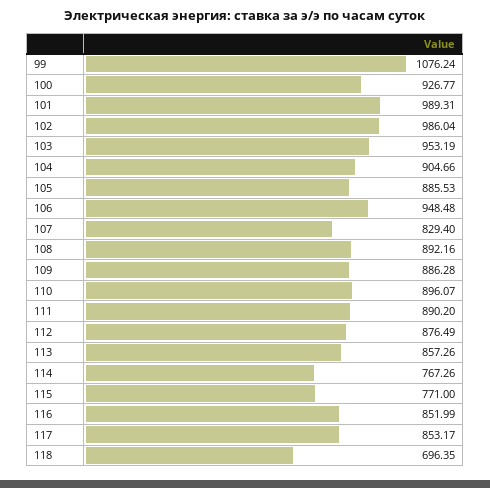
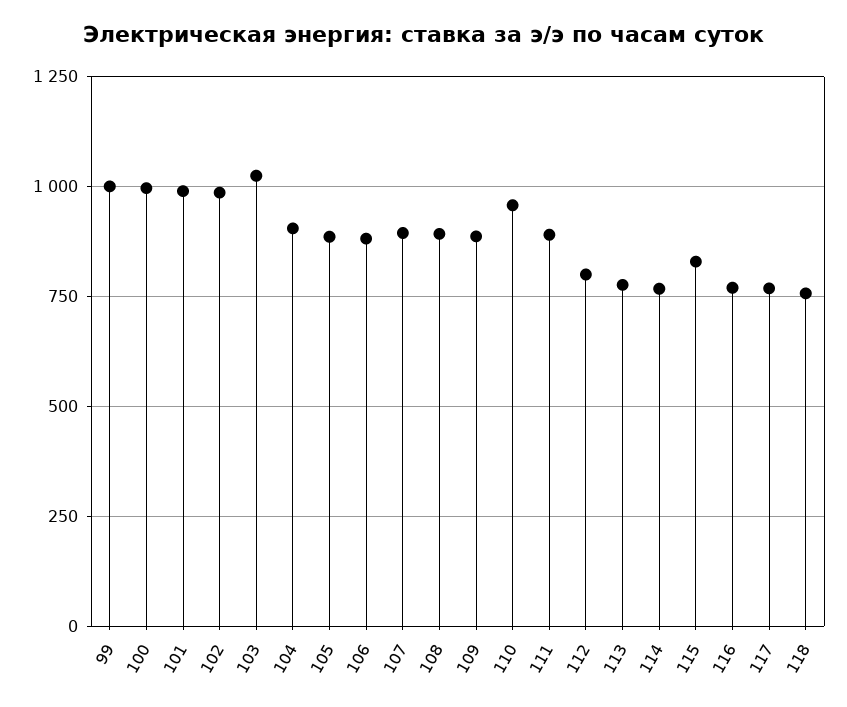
99: 1076.24 -> 1000
100: 926.77 -> 1000
103: 953.19 -> 1025
106: 948.48 -> 875
107: 829.4 -> 900
110: 896.07 -> 950
112: 876.49 -> 800
113: 857.26 -> 775
115: 771 -> 825
116: 851.99 -> 775
117: 853.17 -> 775
118: 696.35 -> 750

